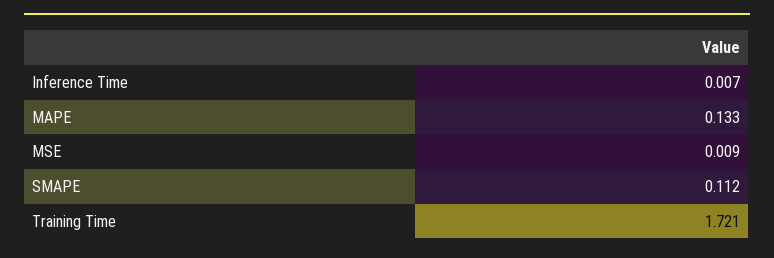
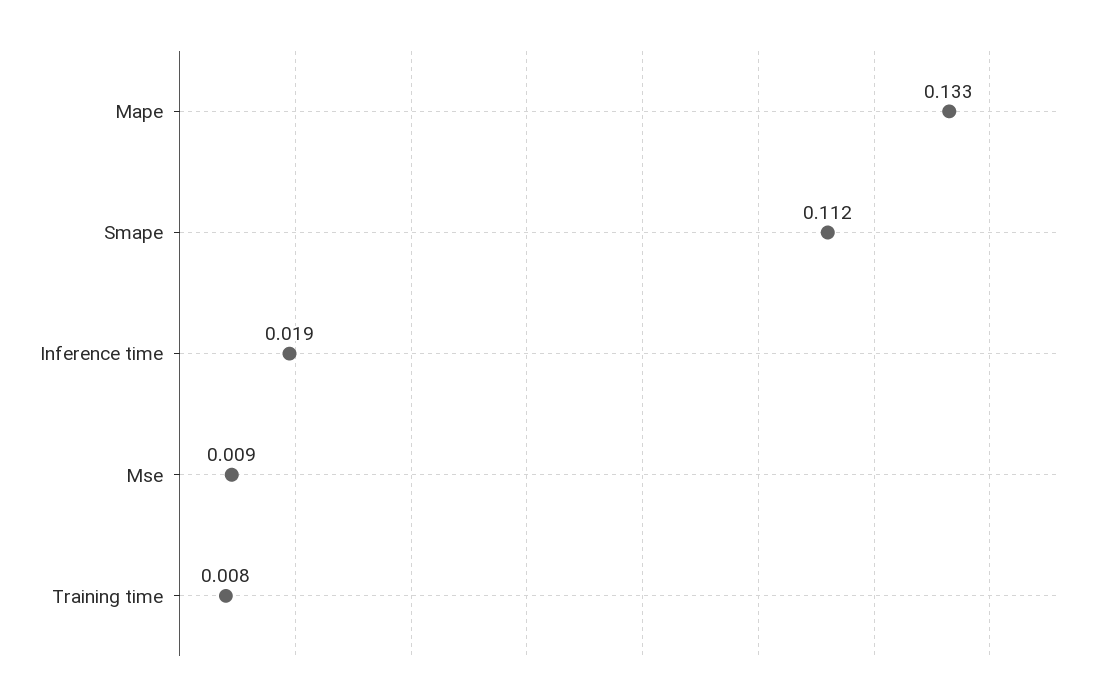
Inference Time: 0.007 -> 0.019
Training Time: 1.721 -> 0.008

